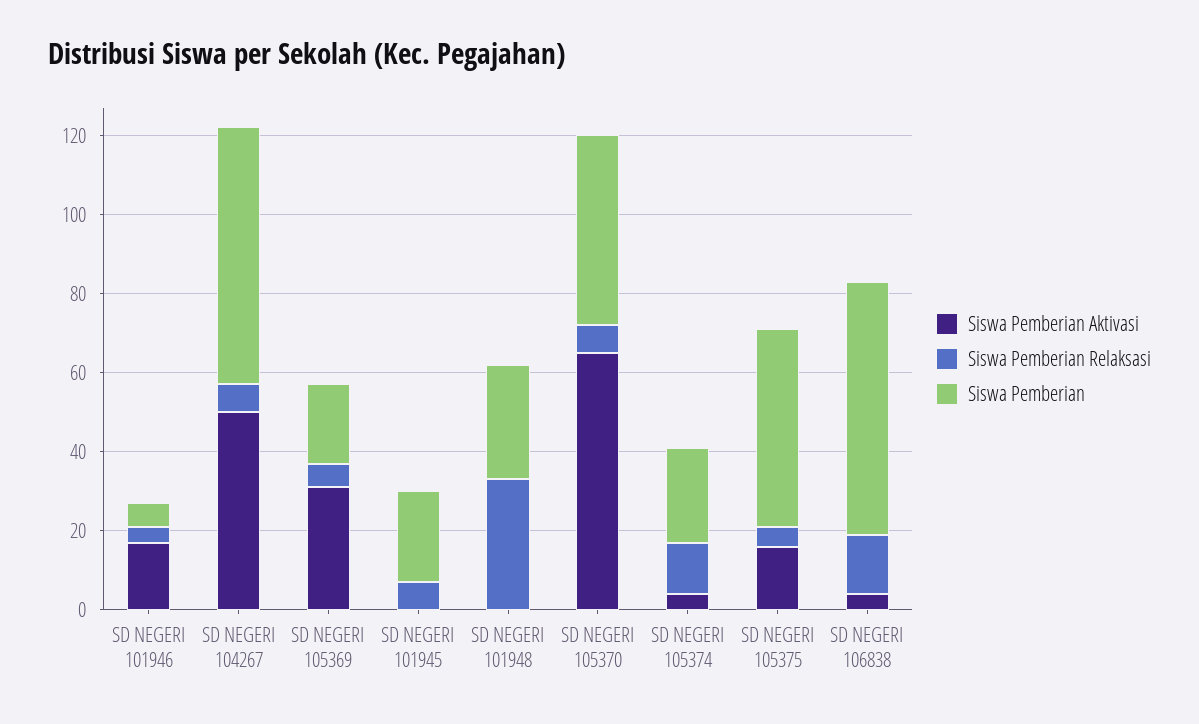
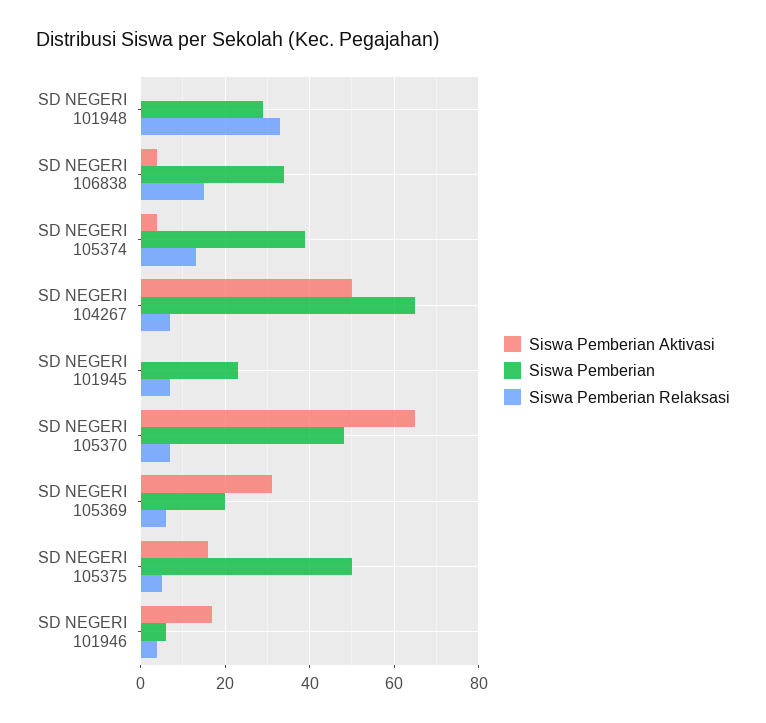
Siswa Pemberian, SD NEGERI 105374: 25 -> 40
Siswa Pemberian, SD NEGERI 106838: 65 -> 35

